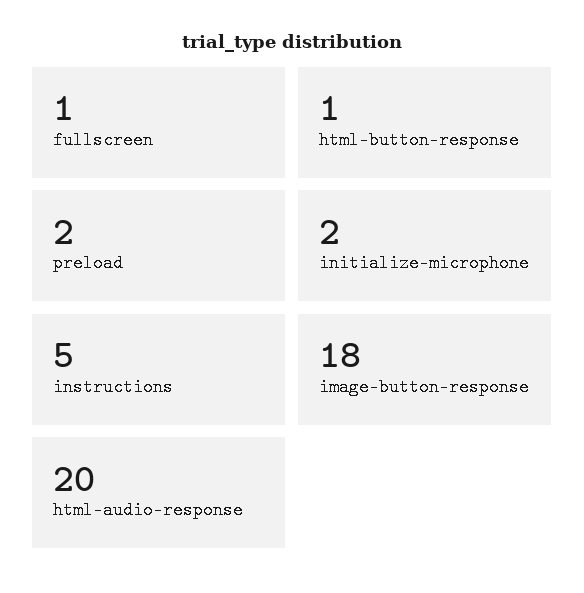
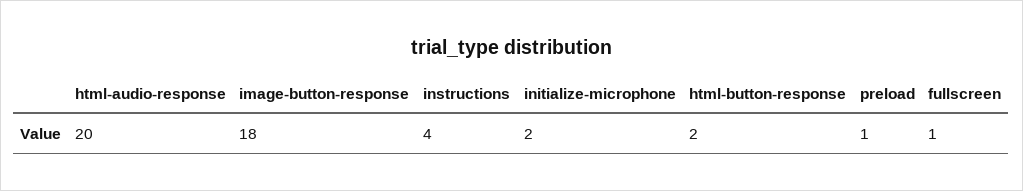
html-button-response: 1 -> 2
preload: 2 -> 1
instructions: 5 -> 4

